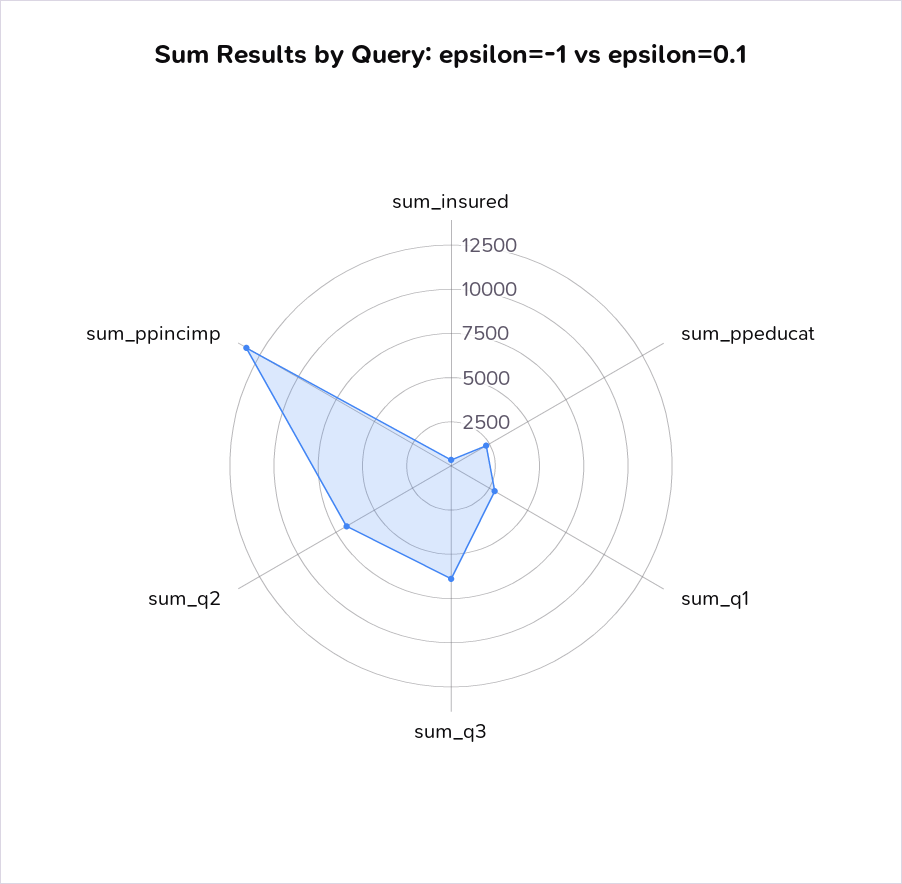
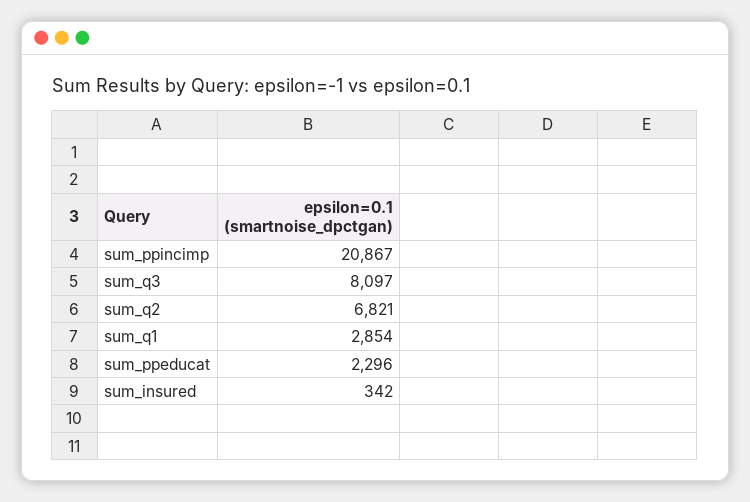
sum_q3: 6500 -> 8097
sum_ppincimp: 13500 -> 20867

